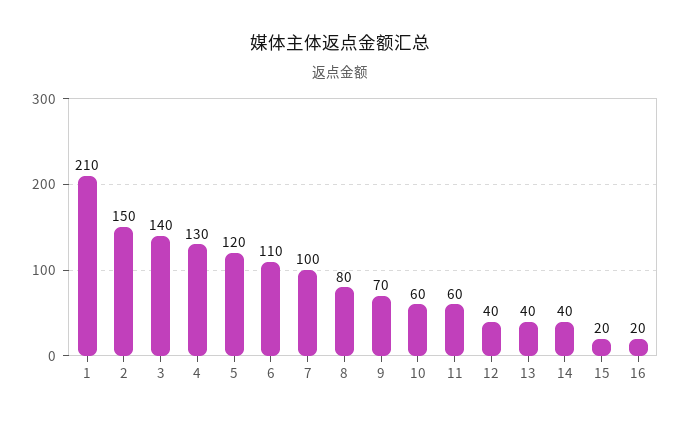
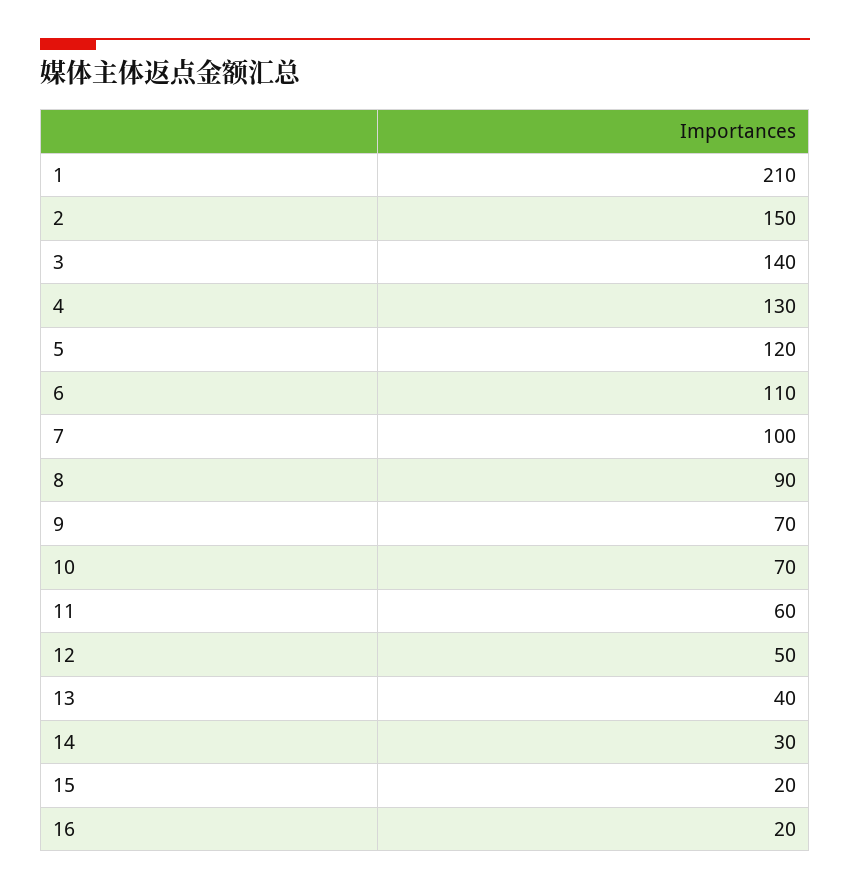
8: 80 -> 90
10: 60 -> 70
12: 40 -> 50
14: 40 -> 30

